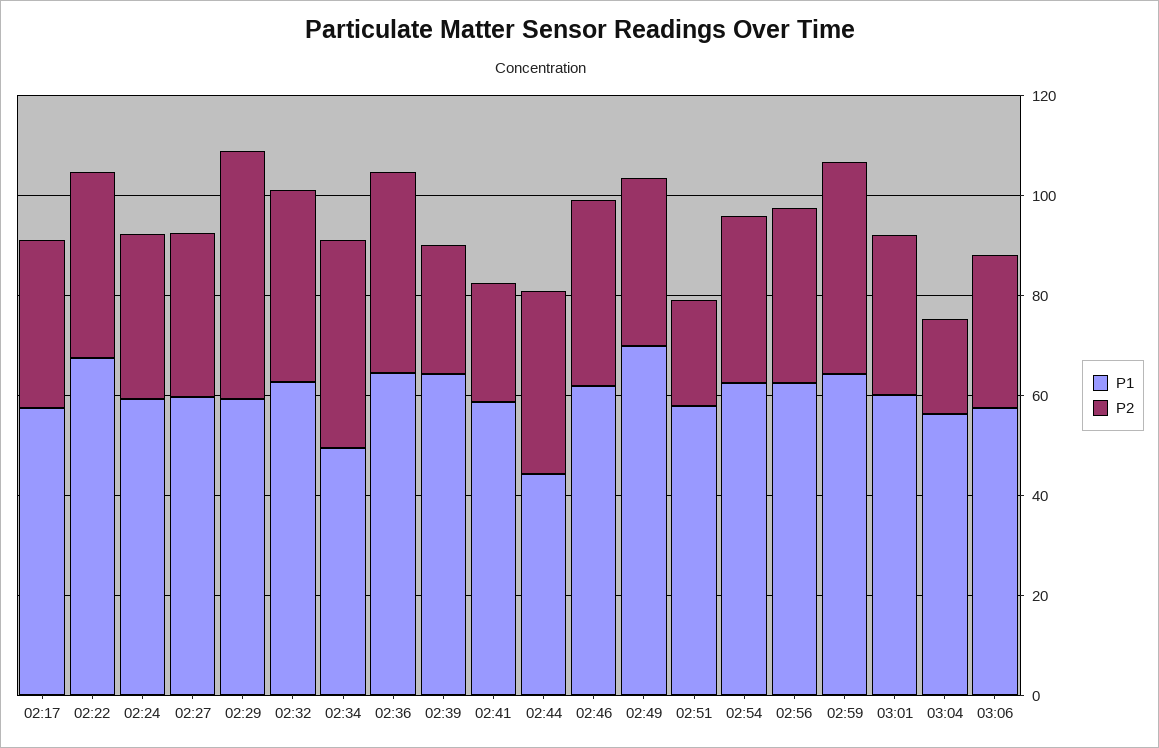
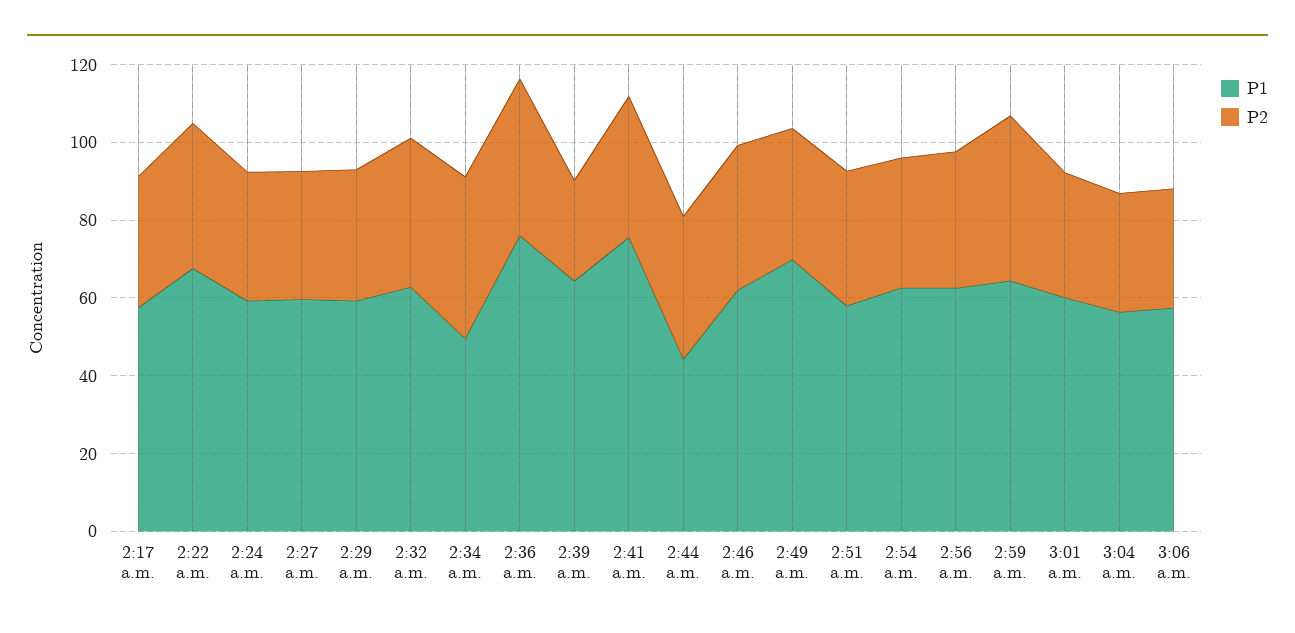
P2, 02:29: 50 -> 35
P1, 02:36: 65 -> 75
P1, 02:41: 60 -> 75
P2, 02:41: 25 -> 35
P2, 02:51: 20 -> 35
P2, 03:04: 20 -> 30

